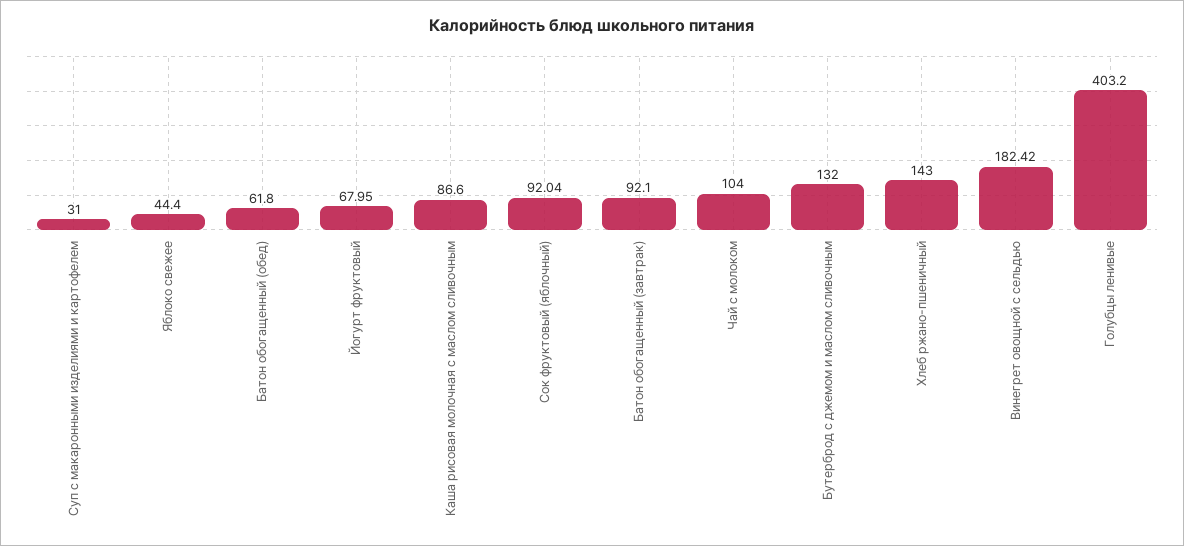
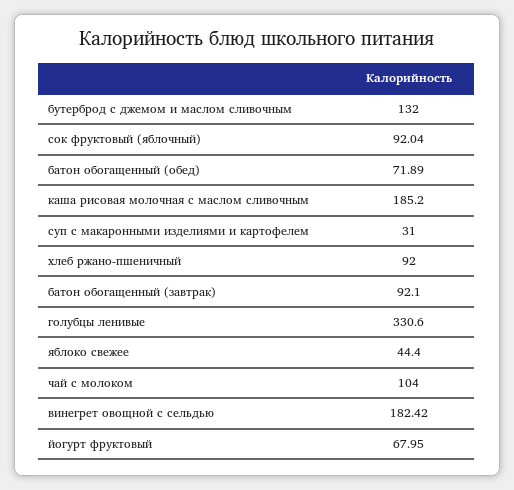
Батон обогащенный (обед): 61.8 -> 71.89
Каша рисовая молочная с маслом сливочным: 86.6 -> 185.2
Хлеб ржано-пшеничный: 143 -> 92
Голубцы ленивые: 403.2 -> 330.6

